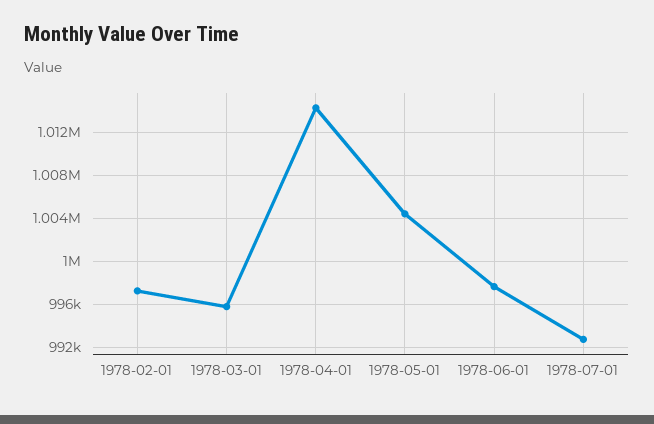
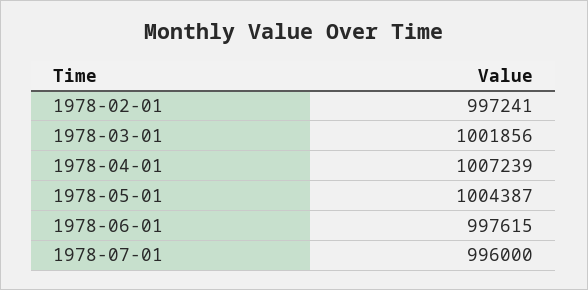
1978-03-01: 996000 -> 1001856
1978-04-01: 1014000 -> 1007239
1978-07-01: 993000 -> 996000

